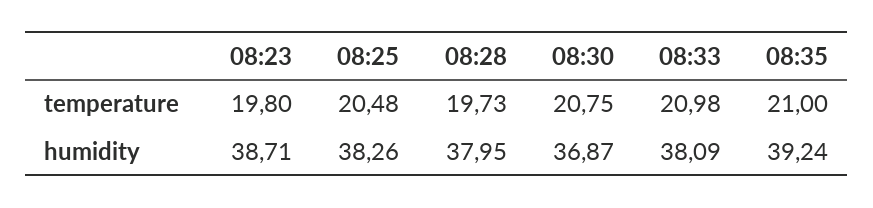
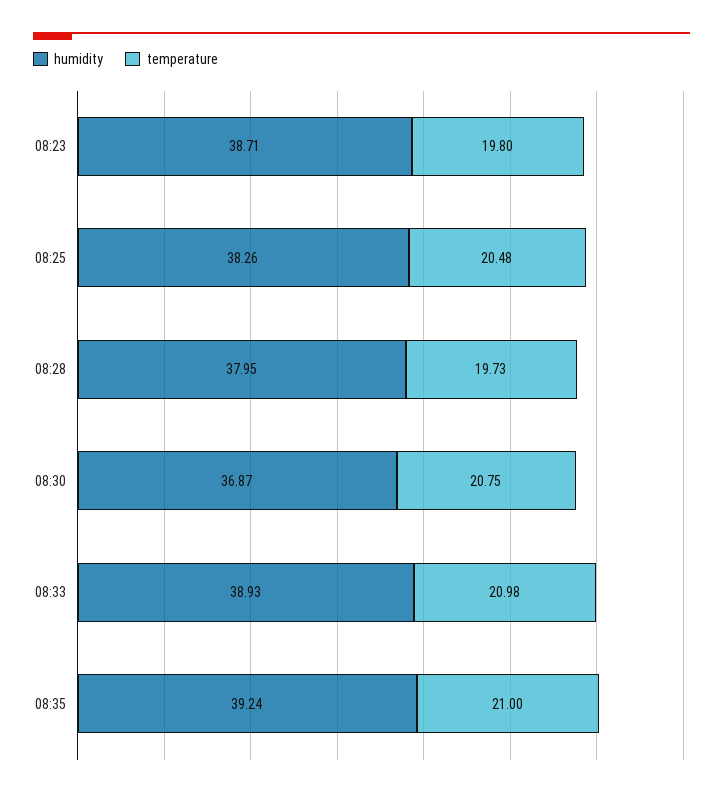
humidity, 08:33: 38.09 -> 38.93

